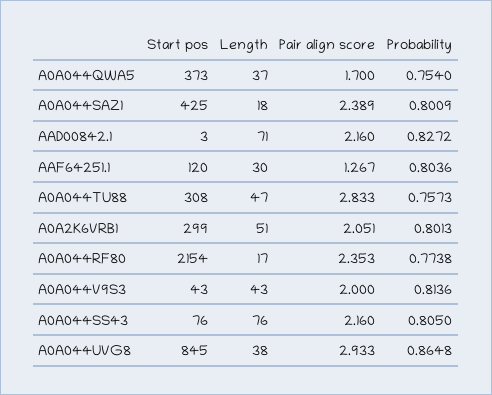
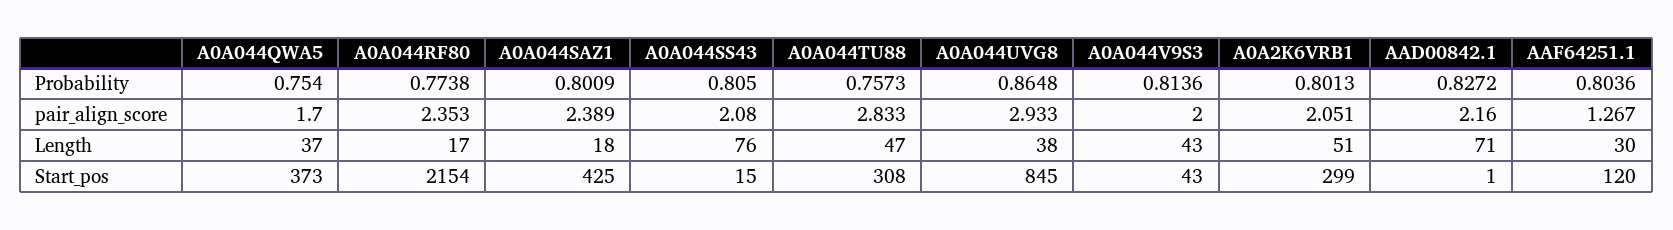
Start pos, AAD00842.1: 3 -> 1
Start pos, A0A044SS43: 76 -> 15
Pair align score, A0A044SS43: 2.16 -> 2.08

